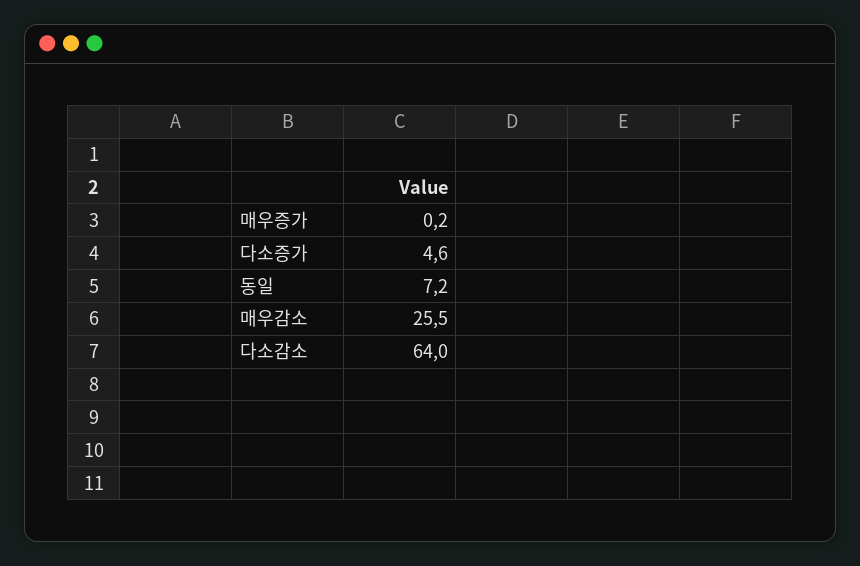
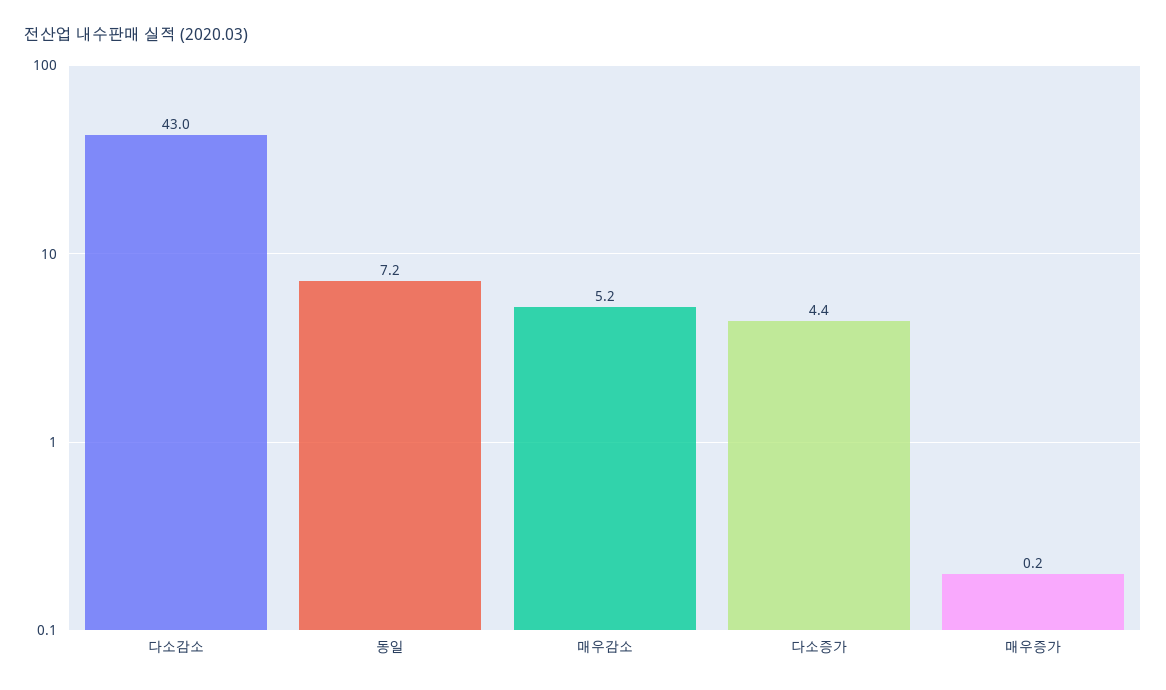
다소증가: 4.6 -> 4.4
매우감소: 25.5 -> 5.2
다소감소: 64 -> 43

